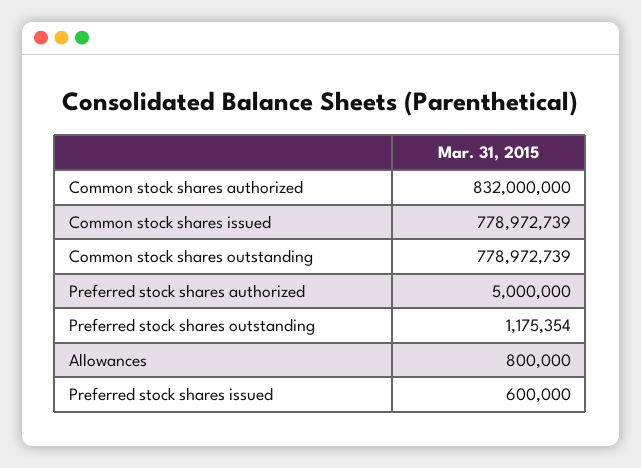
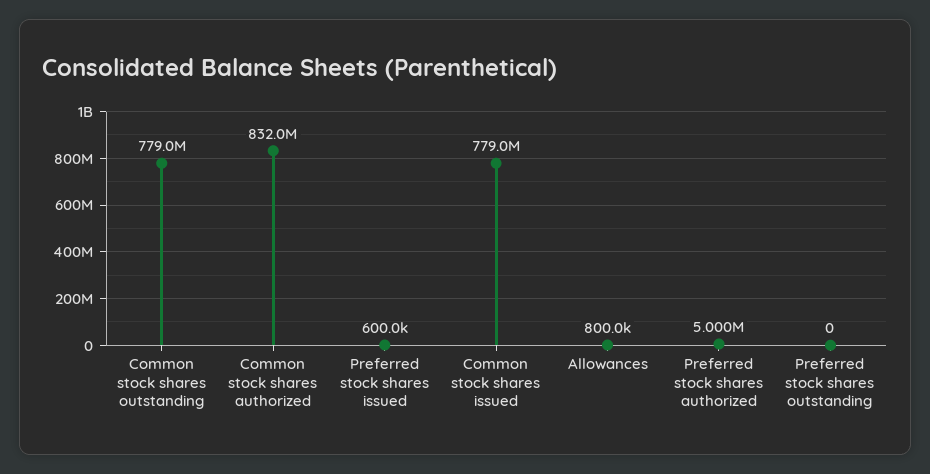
Preferred stock shares outstanding: 1175354 -> 0

